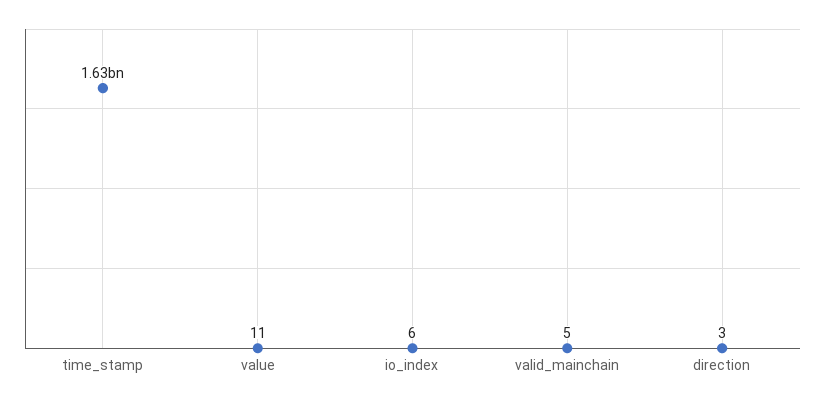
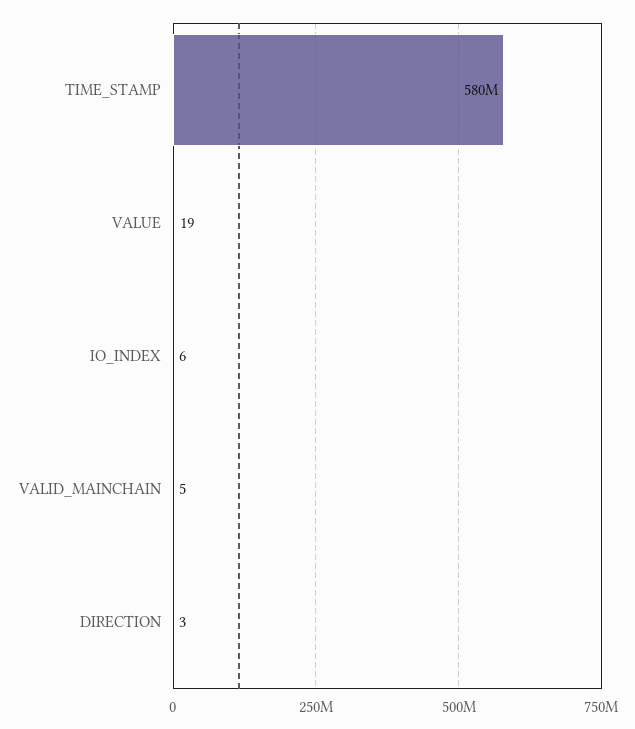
time_stamp: 1630000000 -> 580000000
value: 11 -> 19

